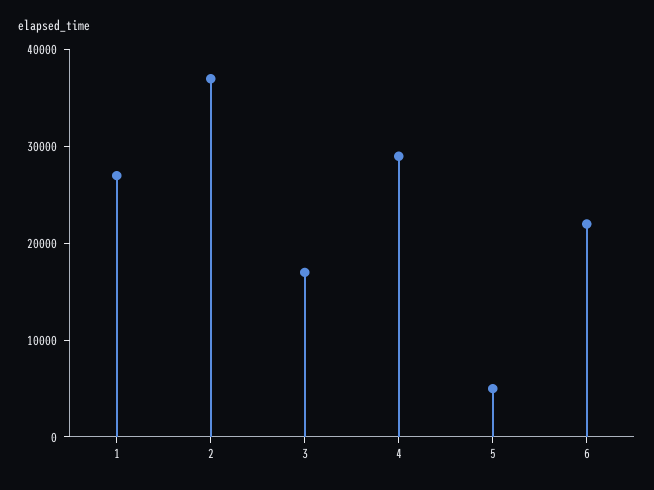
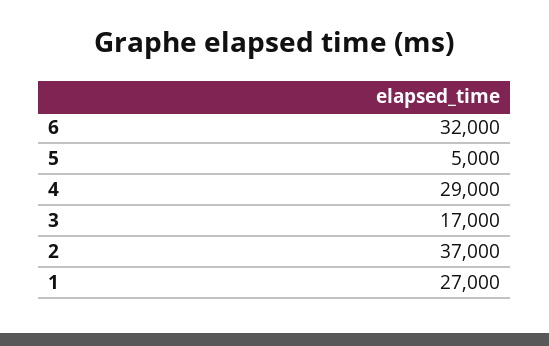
6: 22000 -> 32000

